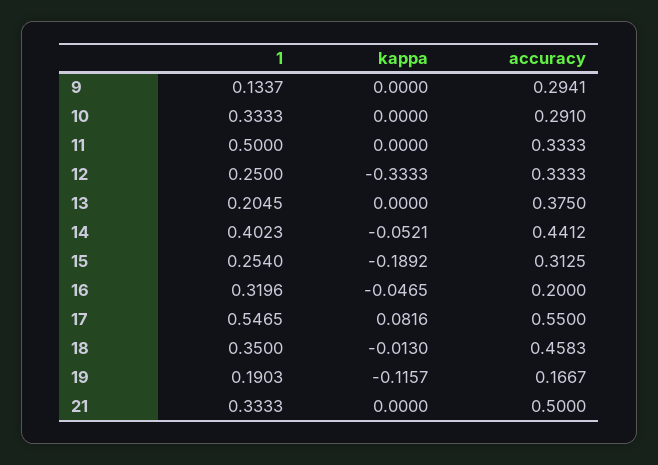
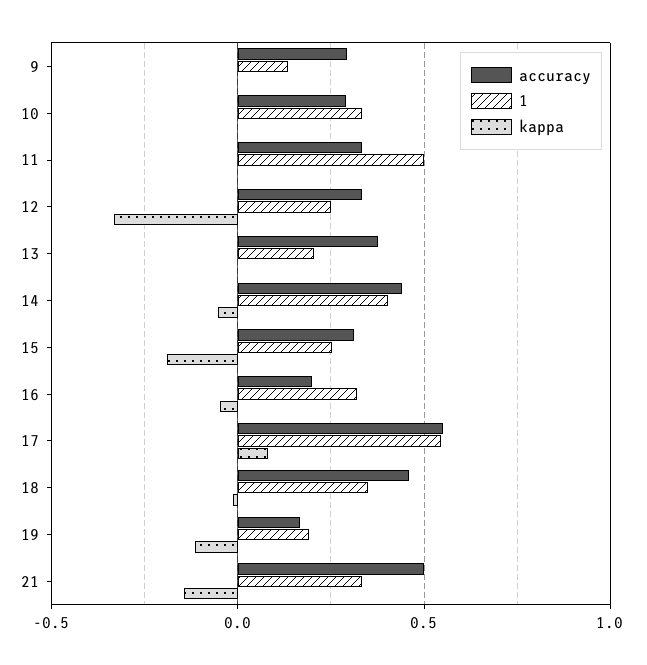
kappa, 21: 0 -> -0.15

